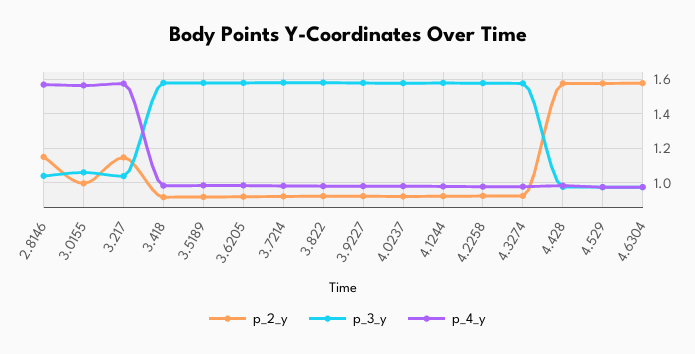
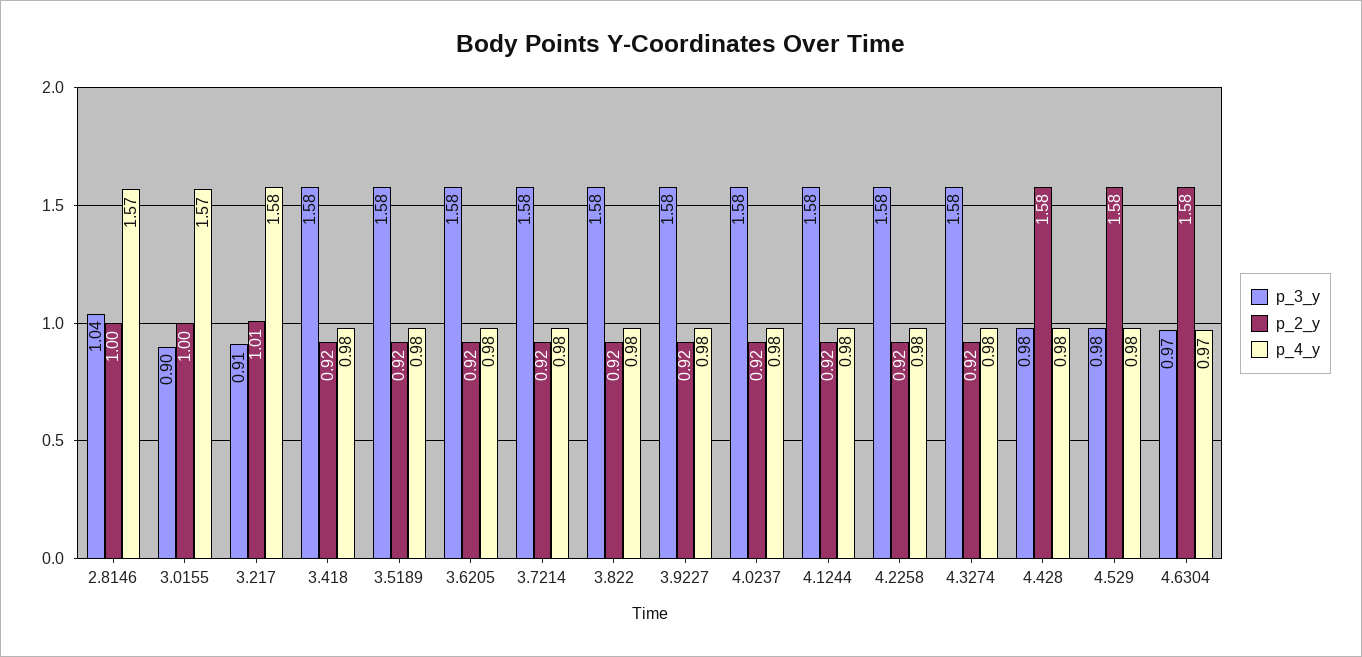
p_2_y, 2.8146: 1.15 -> 1
p_3_y, 3.0155: 1.05 -> 0.9
p_2_y, 3.217: 1.15 -> 1.01
p_3_y, 3.217: 1.05 -> 0.91

